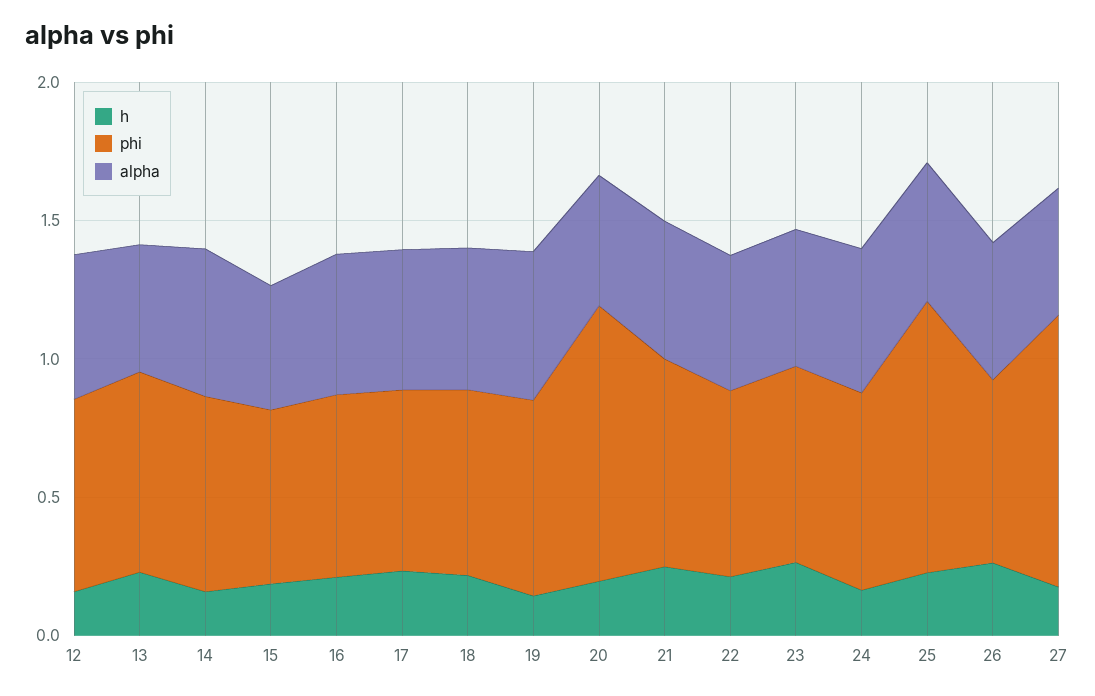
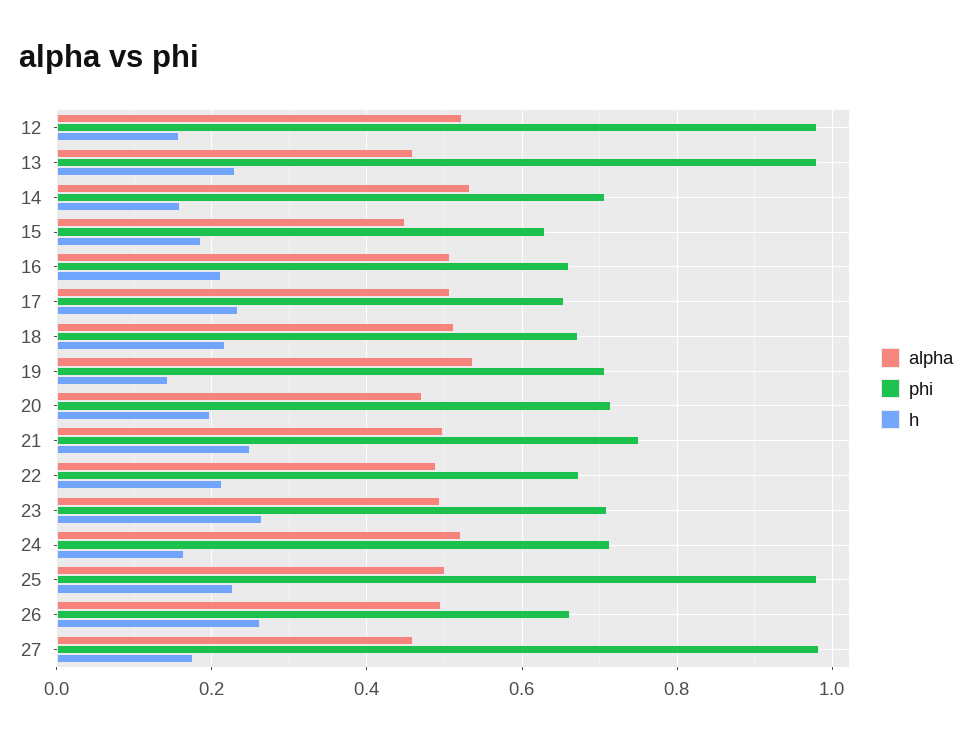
phi, 12: 0.7 -> 0.98
phi, 13: 0.7 -> 0.98
phi, 20: 1 -> 0.72

